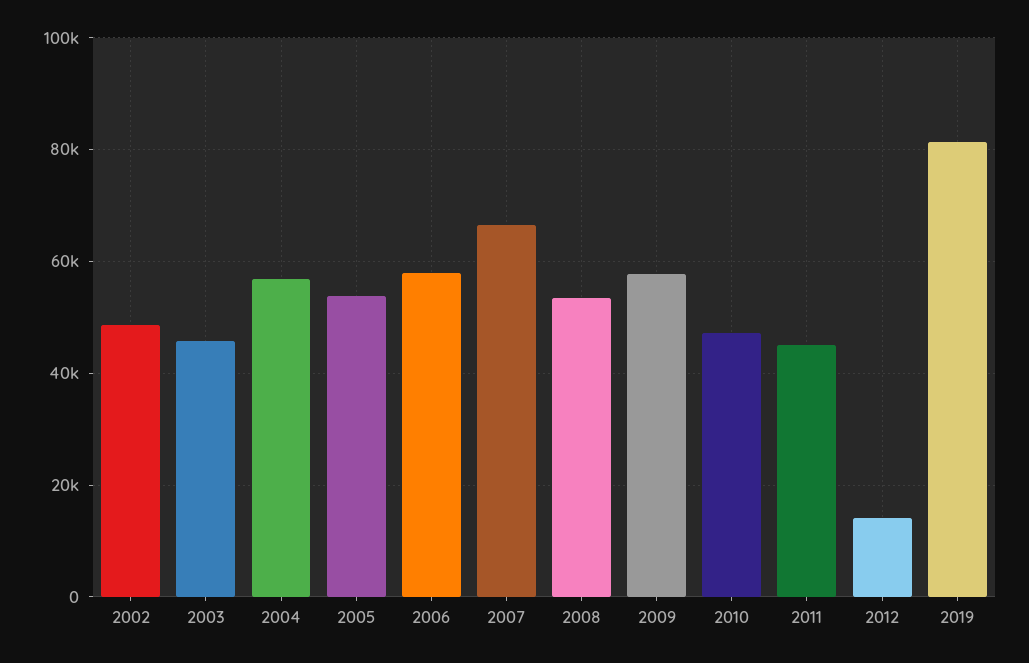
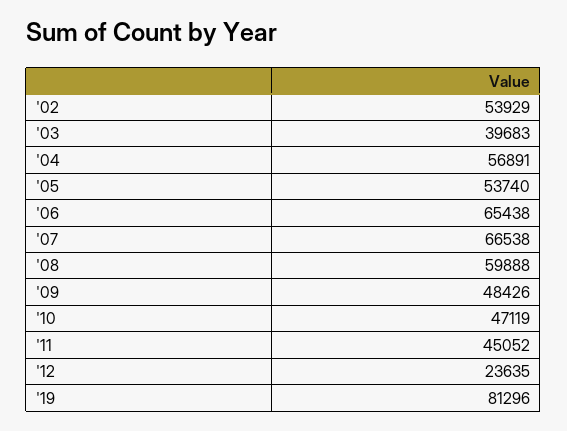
2002: 48000 -> 53929
2003: 46000 -> 39683
2006: 58000 -> 65438
2008: 54000 -> 59888
2009: 58000 -> 48426
2012: 14000 -> 23635

